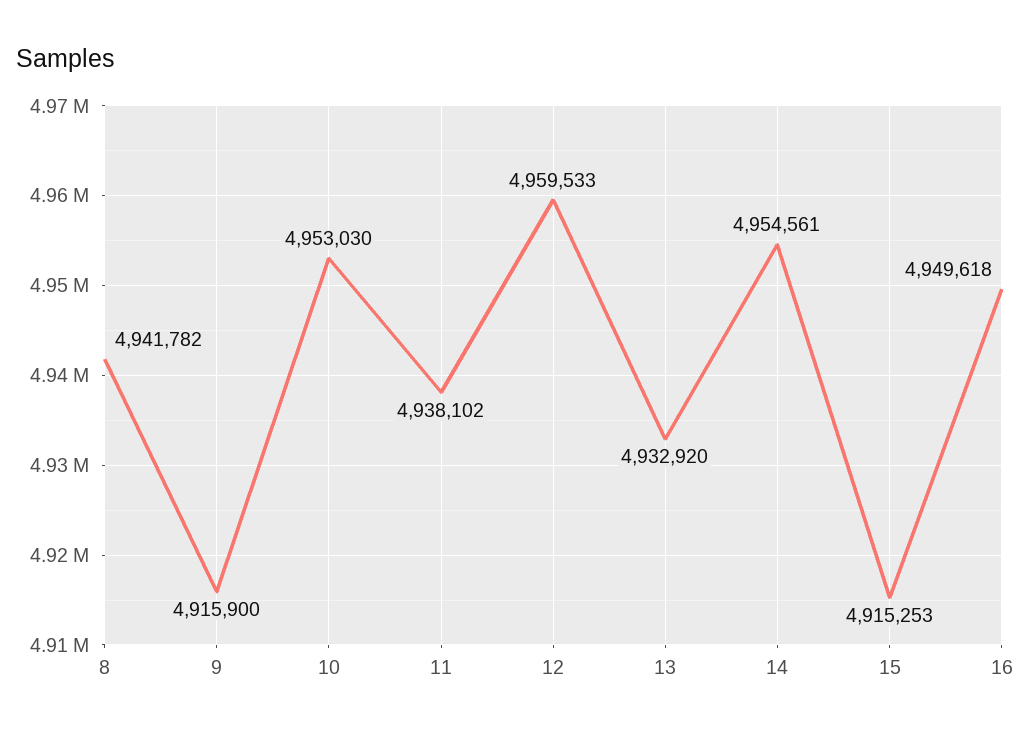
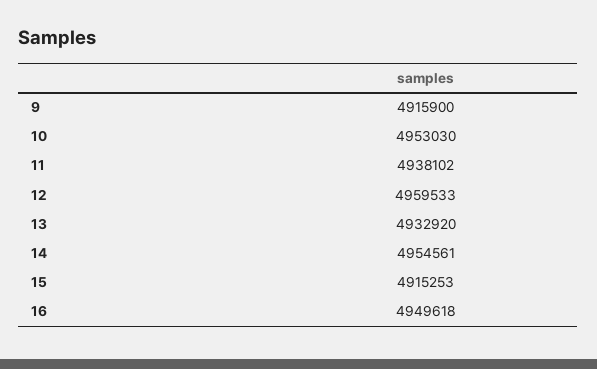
8: 4941782 -> none

